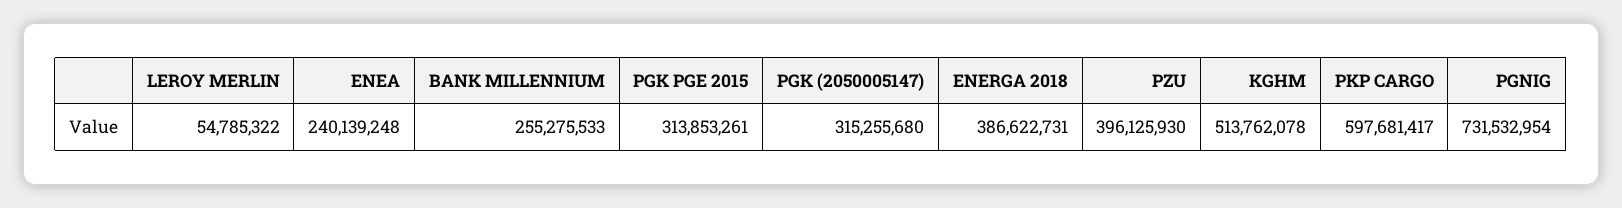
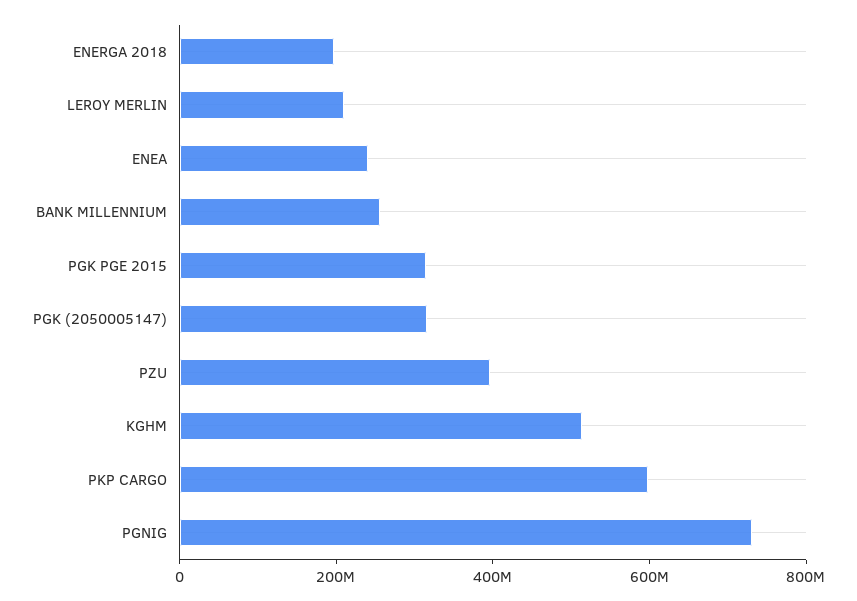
LEROY MERLIN: 54785322 -> 200000000
ENERGA 2018: 386622731 -> 200000000

